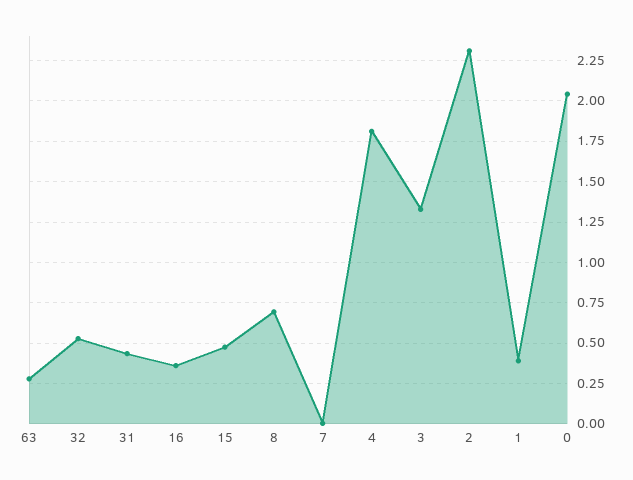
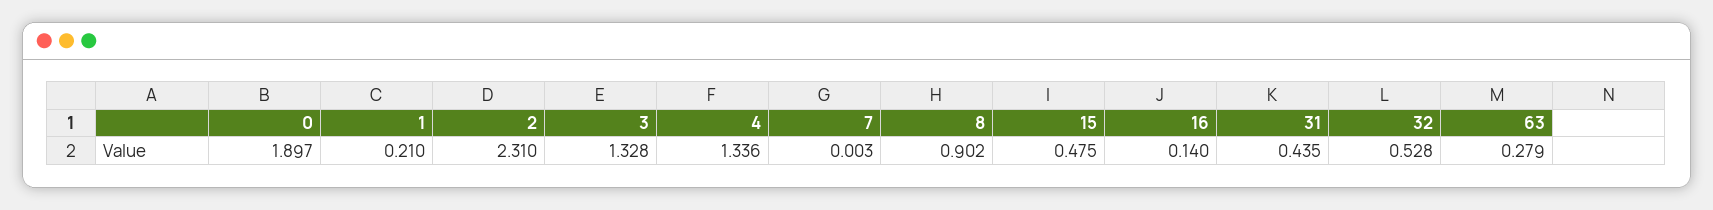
16: 0.35 -> 0.14
8: 0.7 -> 0.902
4: 1.8 -> 1.336
1: 0.4 -> 0.21
0: 2.05 -> 1.897

